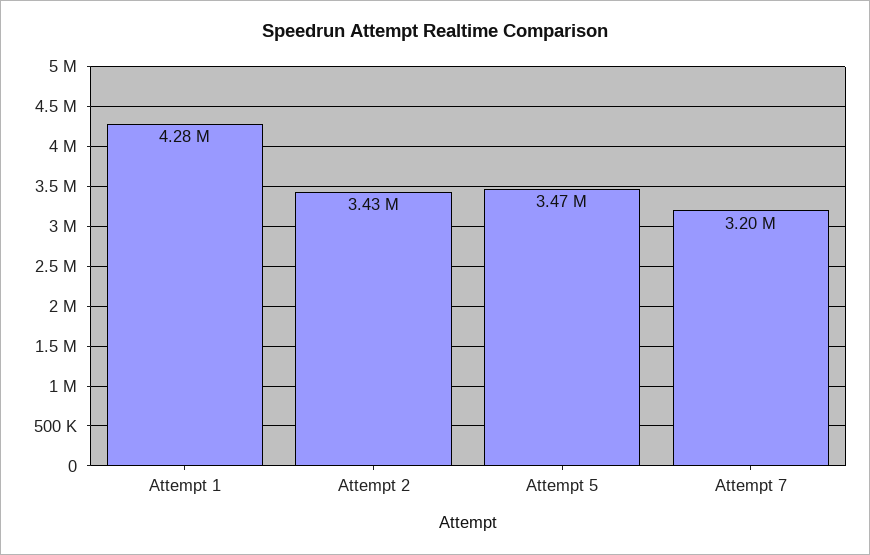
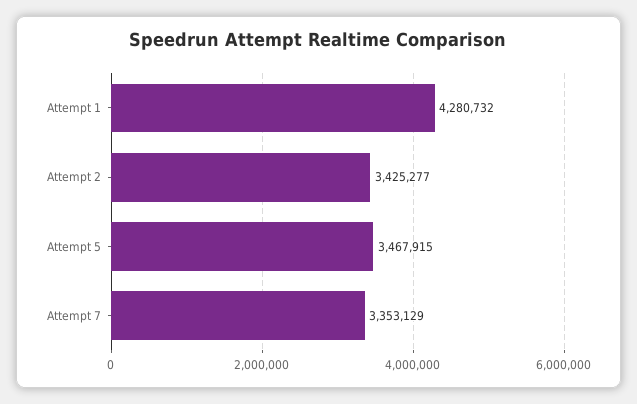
Attempt 7: 3200000 -> 3353129

